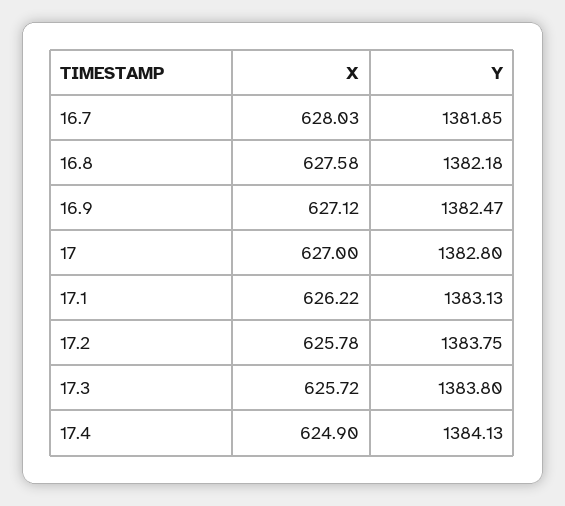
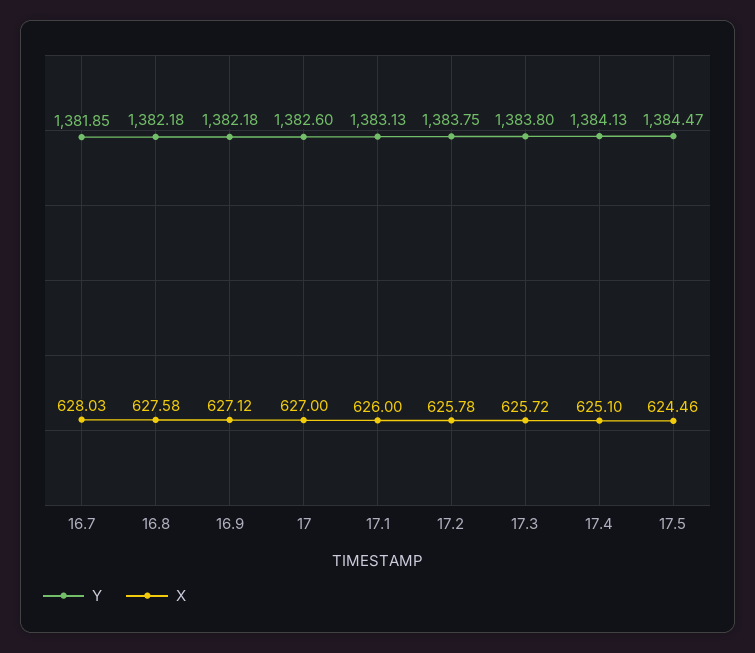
Y, 16.9: 1382.47 -> 1382.18
Y, 17: 1382.8 -> 1382.6
X, 17.1: 626.22 -> 626
X, 17.4: 624.9 -> 625.1
Y, 17.5: none -> 1384.47
X, 17.5: none -> 624.46

